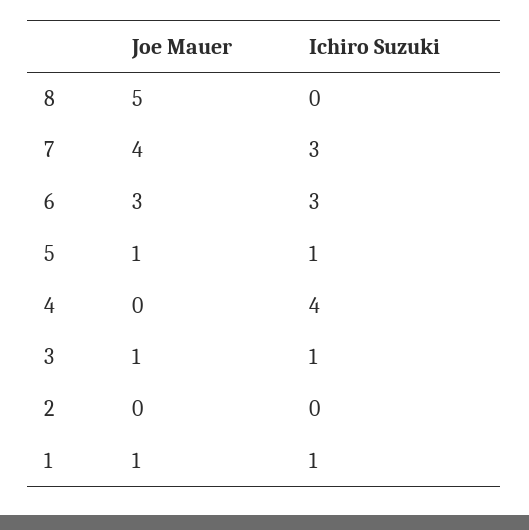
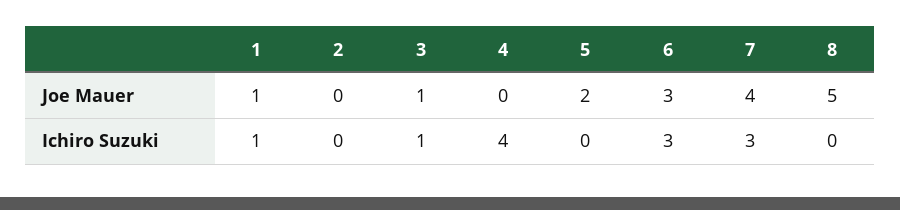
Joe Mauer, 5: 1 -> 2
Ichiro Suzuki, 5: 1 -> 0

